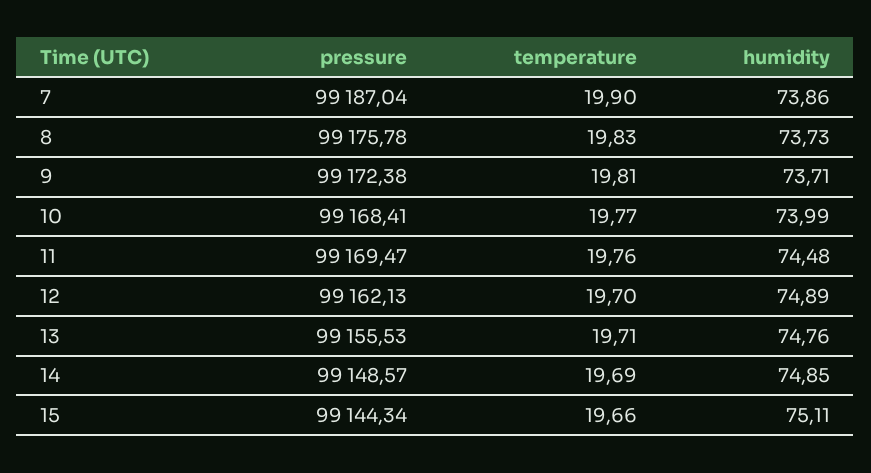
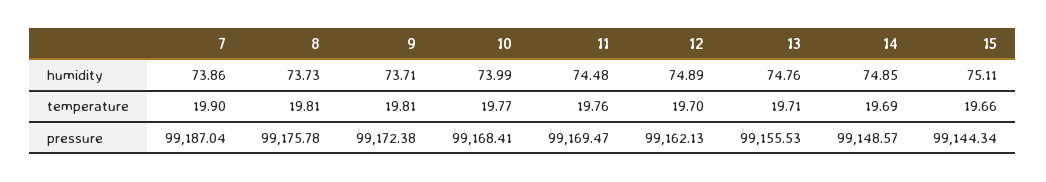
temperature, 8: 19.83 -> 19.81

